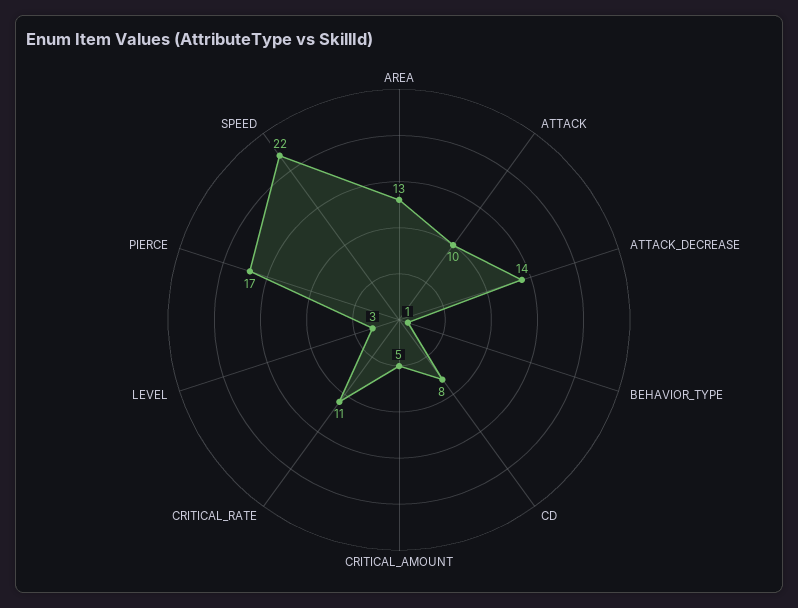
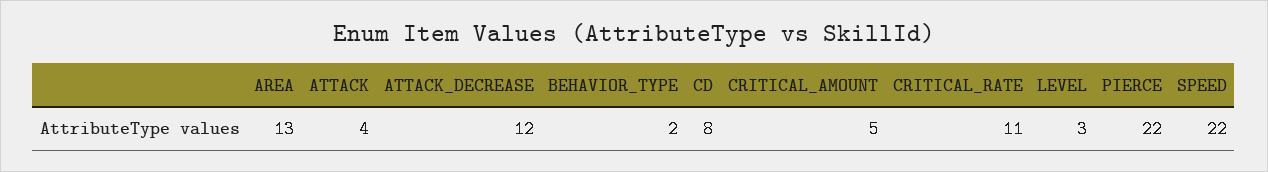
ATTACK: 10 -> 4
ATTACK_DECREASE: 14 -> 12
BEHAVIOR_TYPE: 1 -> 2
PIERCE: 17 -> 22

